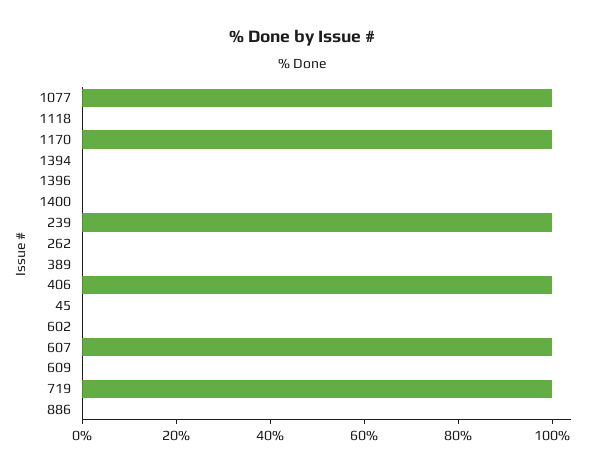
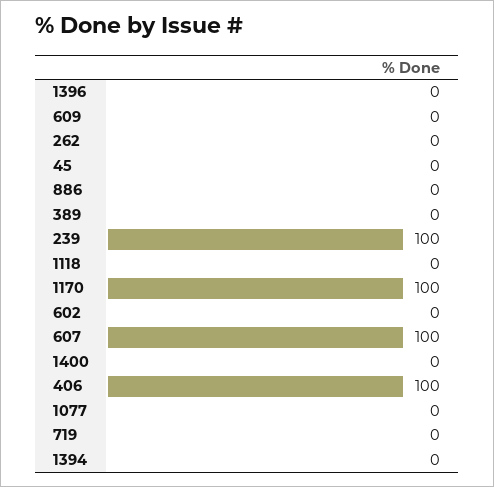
1077: 100 -> 0
719: 100 -> 0

